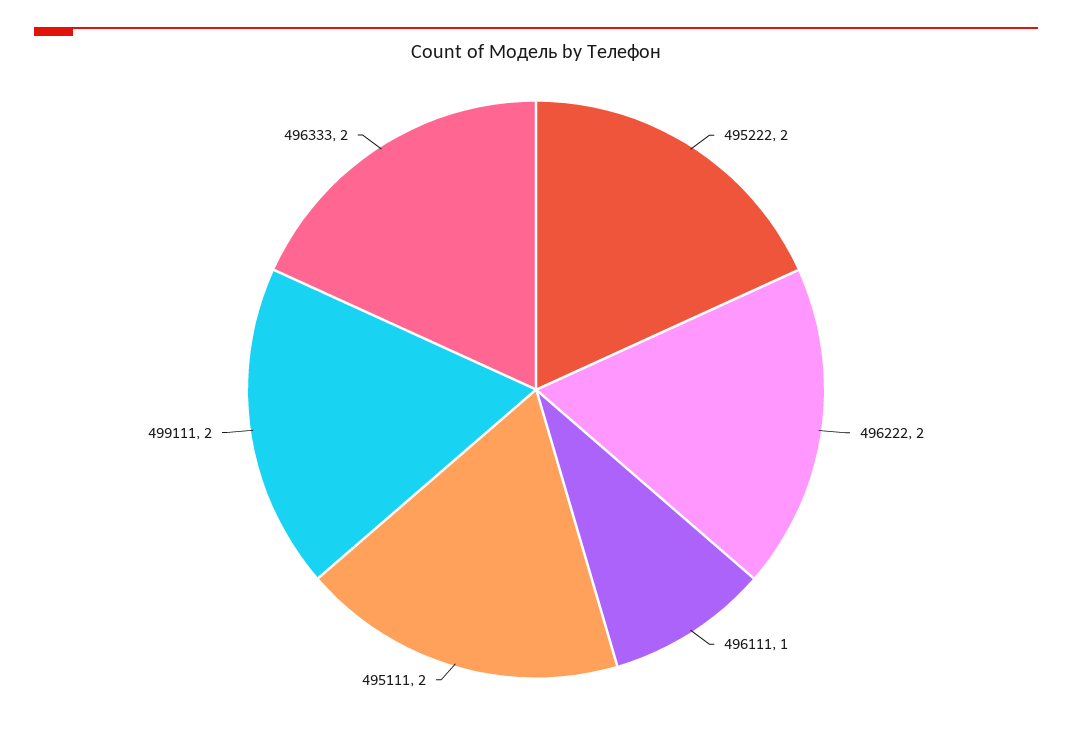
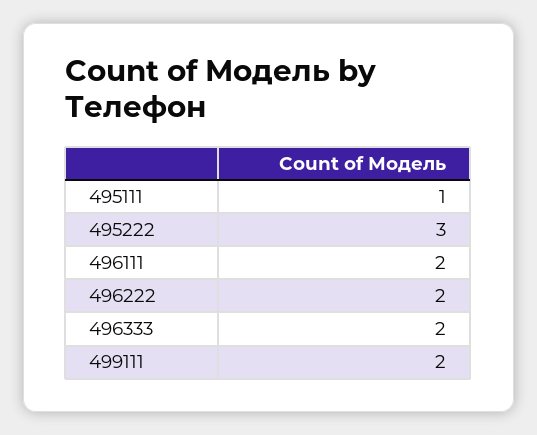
495222: 2 -> 3
496111: 1 -> 2
495111: 2 -> 1

